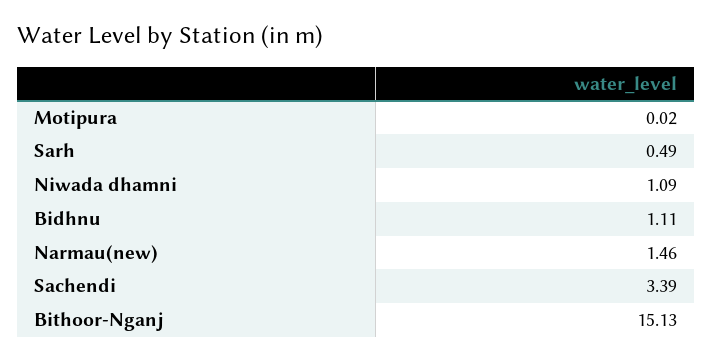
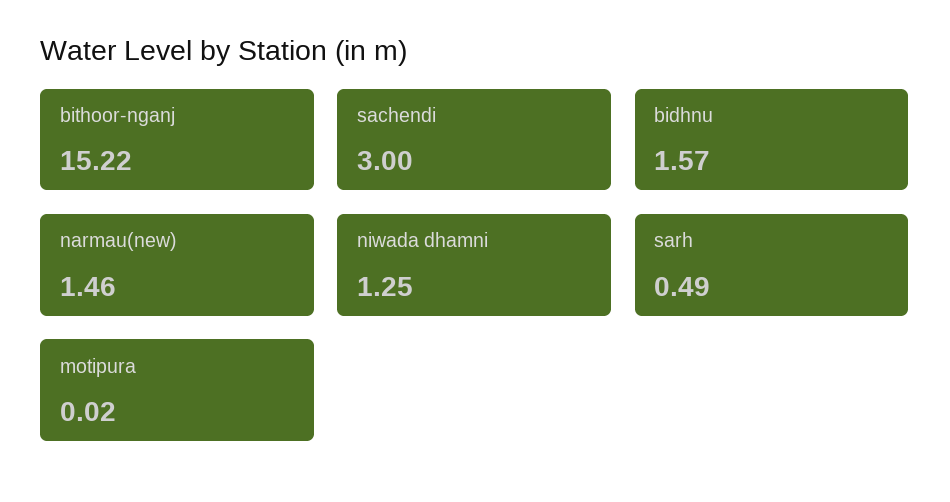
Niwada dhamni: 1.09 -> 1.25
Bidhnu: 1.11 -> 1.57
Sachendi: 3.39 -> 3
Bithoor-Nganj: 15.13 -> 15.22

